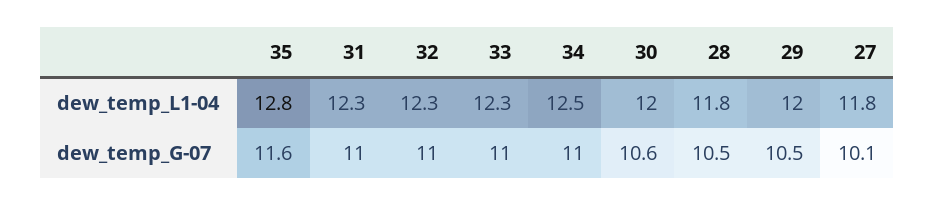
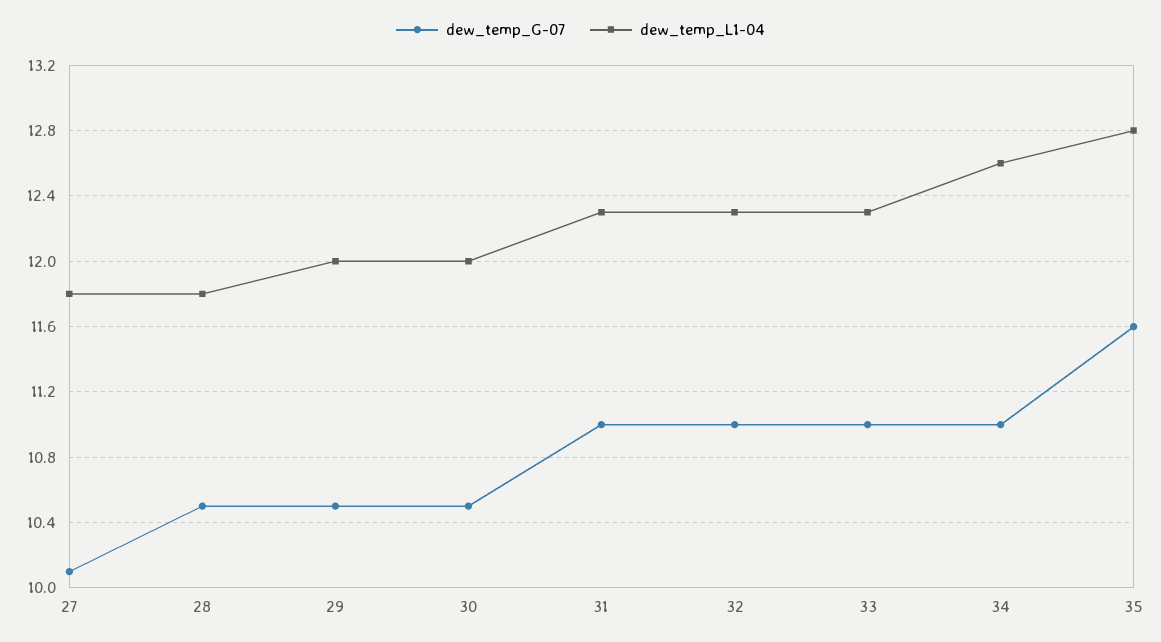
dew_temp_L1-04, 34: 12.5 -> 12.6
dew_temp_G-07, 30: 10.6 -> 10.5

